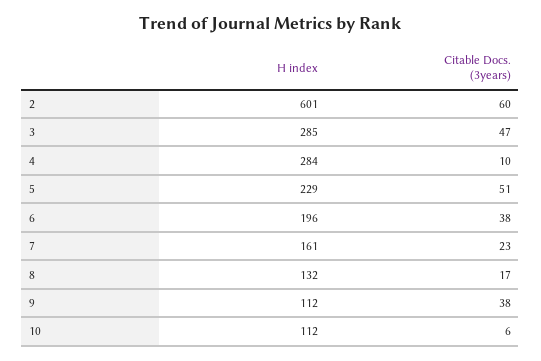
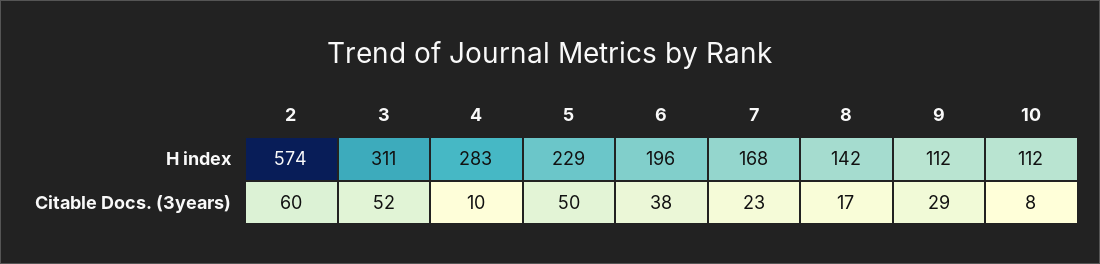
H index, 2: 601 -> 574
H index, 3: 285 -> 311
Citable Docs. (3years), 3: 47 -> 52
H index, 4: 284 -> 283
Citable Docs. (3years), 5: 51 -> 50
H index, 7: 161 -> 168
H index, 8: 132 -> 142
Citable Docs. (3years), 9: 38 -> 29
Citable Docs. (3years), 10: 6 -> 8

